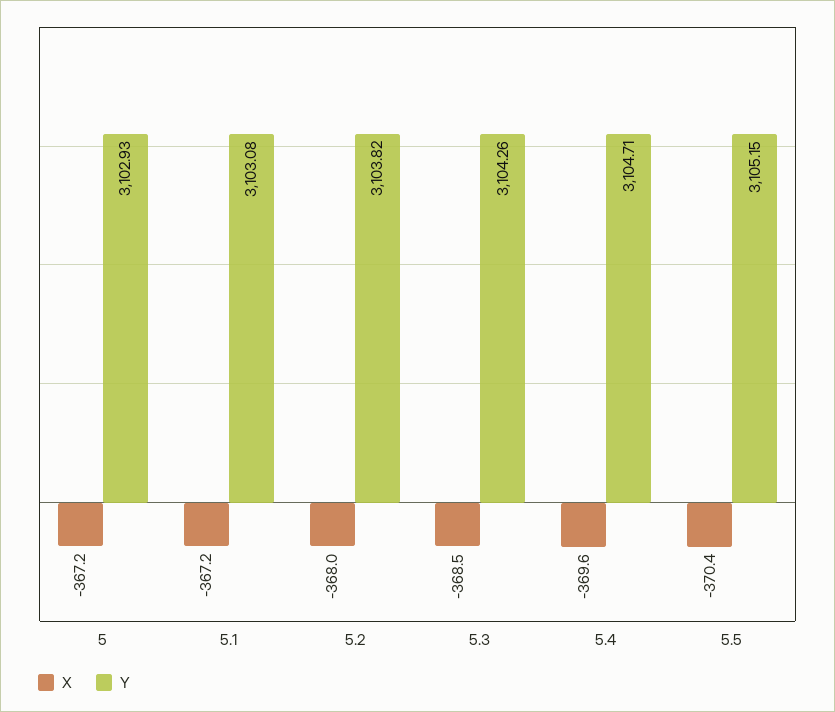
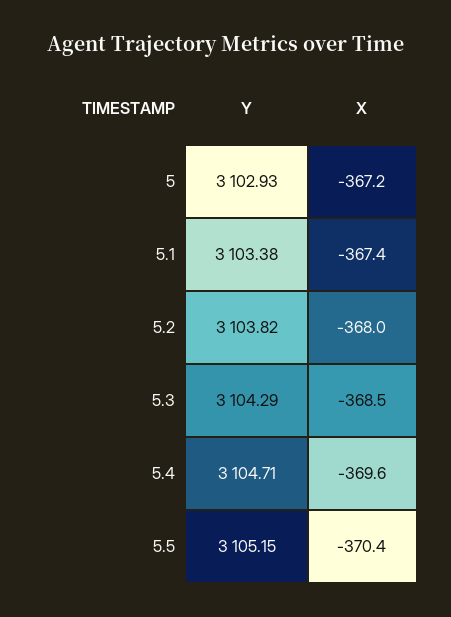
X, 5.1: -367.2 -> -367.4
Y, 5.1: 3103.08 -> 3103.38
Y, 5.3: 3104.26 -> 3104.29

